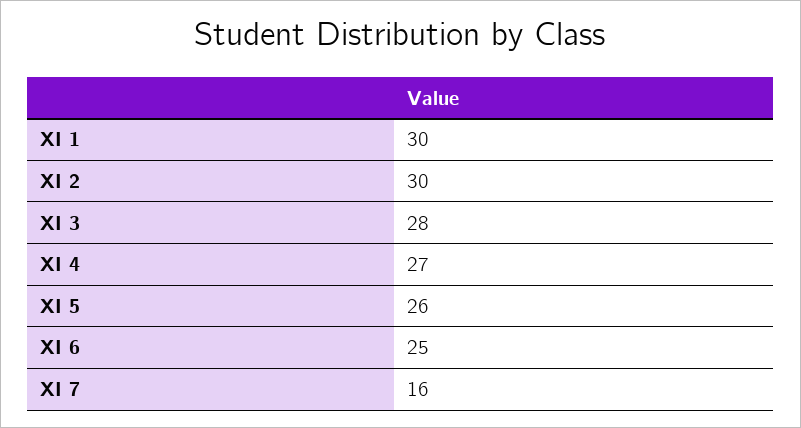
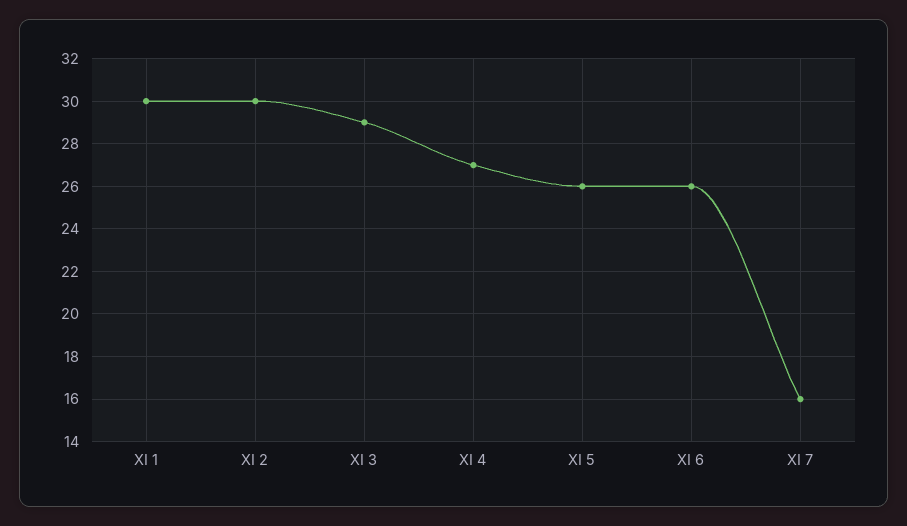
XI 3: 28 -> 29
XI 6: 25 -> 26

